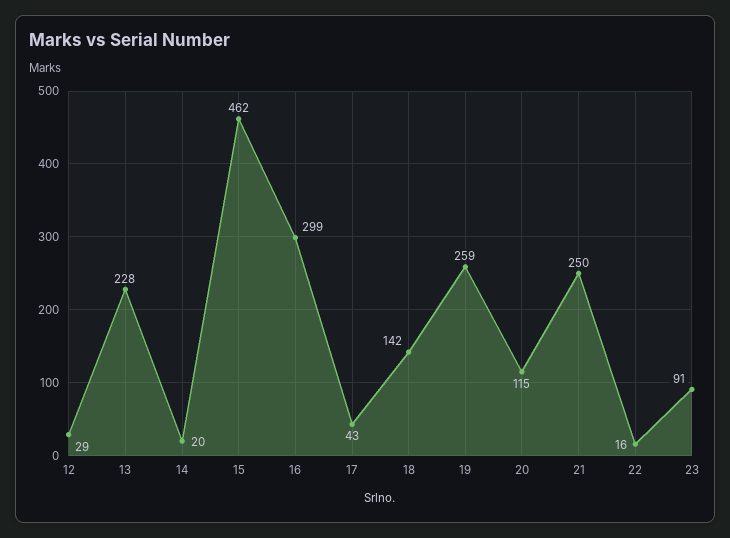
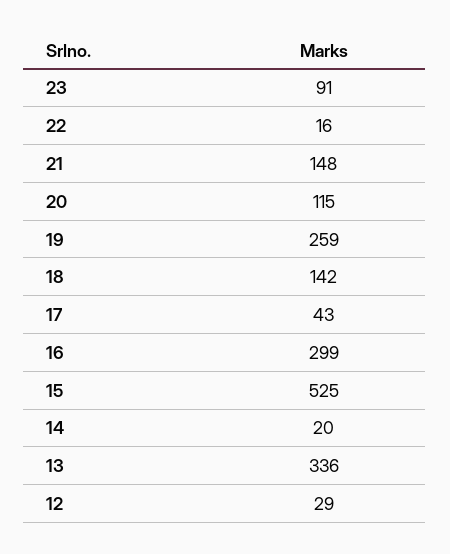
13: 228 -> 336
15: 462 -> 525
21: 250 -> 148

